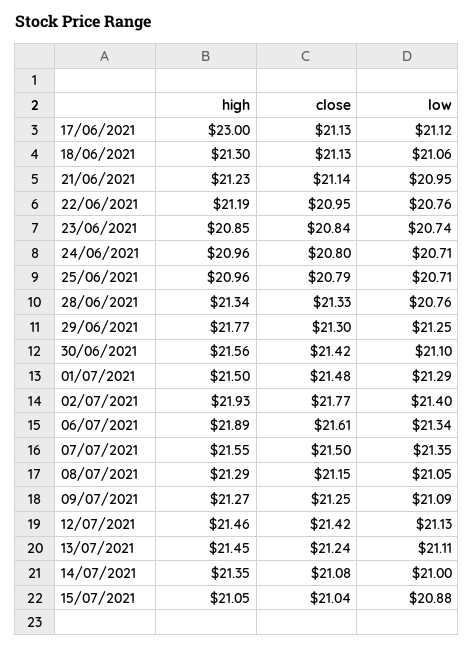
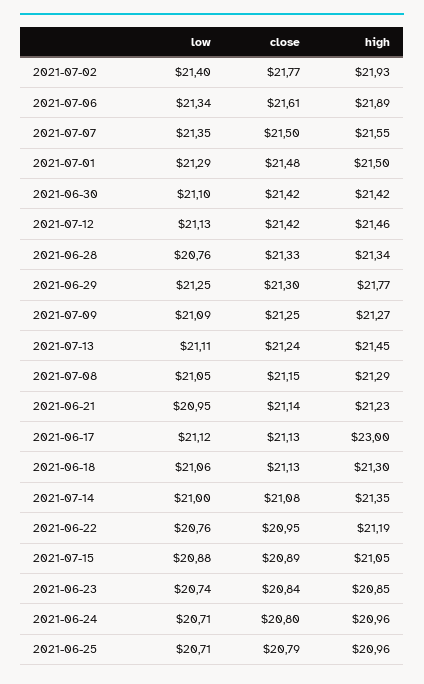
high, 30/06/2021: 21.56 -> 21.42
close, 15/07/2021: 21.04 -> 20.89

